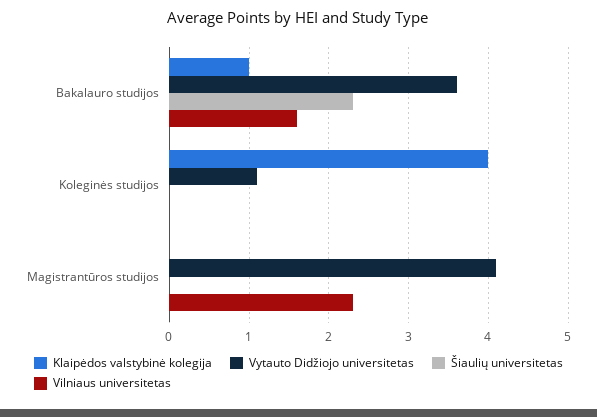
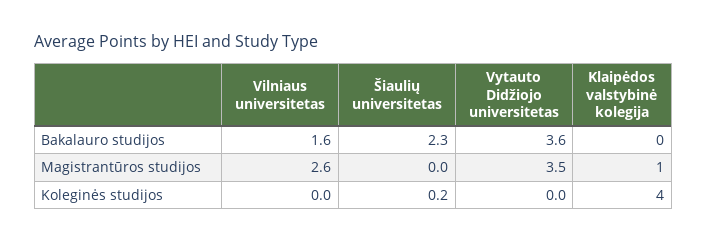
Klaipėdos valstybinė kolegija, Bakalauro studijos: 1 -> 0
Vytauto Didžiojo universitetas, Koleginės studijos: 1.1 -> 0
Šiaulių universitetas, Koleginės studijos: 0 -> 0.2
Klaipėdos valstybinė kolegija, Magistrantūros studijos: 0 -> 1
Vytauto Didžiojo universitetas, Magistrantūros studijos: 4.1 -> 3.5
Vilniaus universitetas, Magistrantūros studijos: 2.3 -> 2.6

